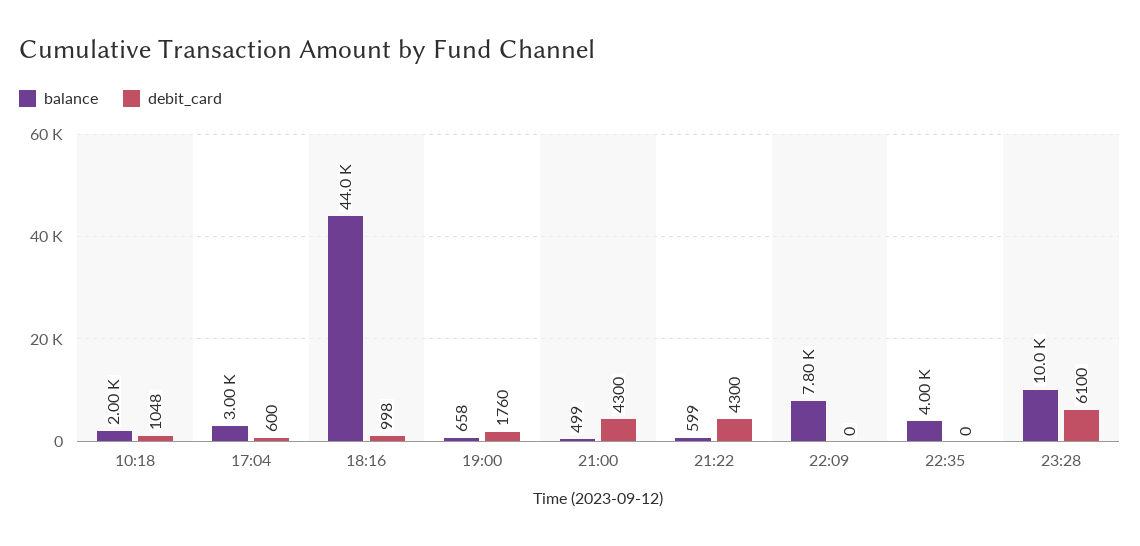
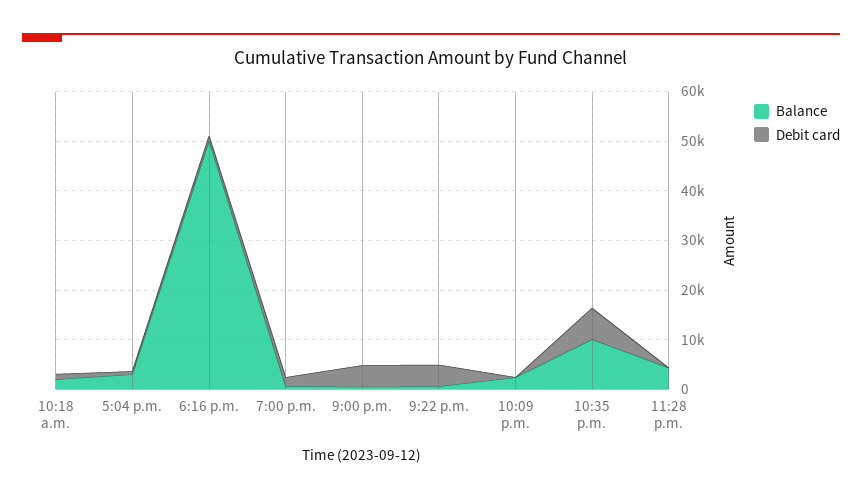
balance, 18:16: 44000 -> 50000
balance, 22:09: 7800 -> 2000
balance, 22:35: 4000 -> 10000
debit_card, 22:35: 0 -> 6000
balance, 23:28: 10000 -> 4000
debit_card, 23:28: 6100 -> 0

